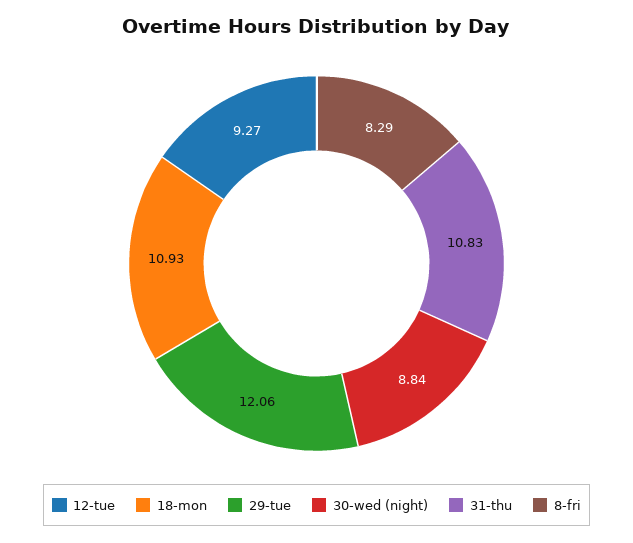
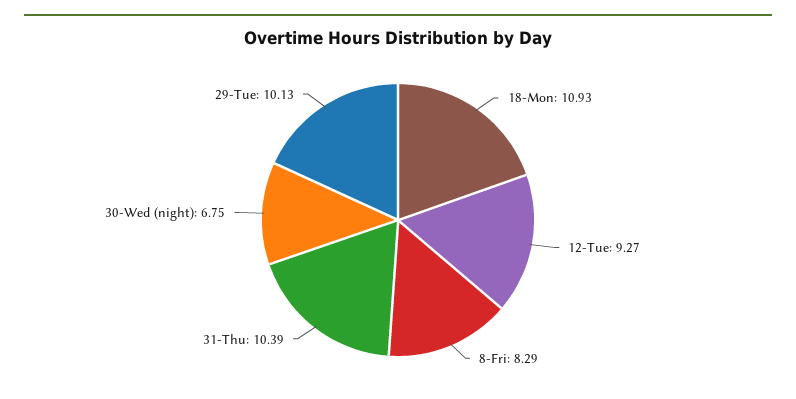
29-tue: 12.06 -> 10.13
30-wed (night): 8.84 -> 6.75
31-thu: 10.83 -> 10.39

